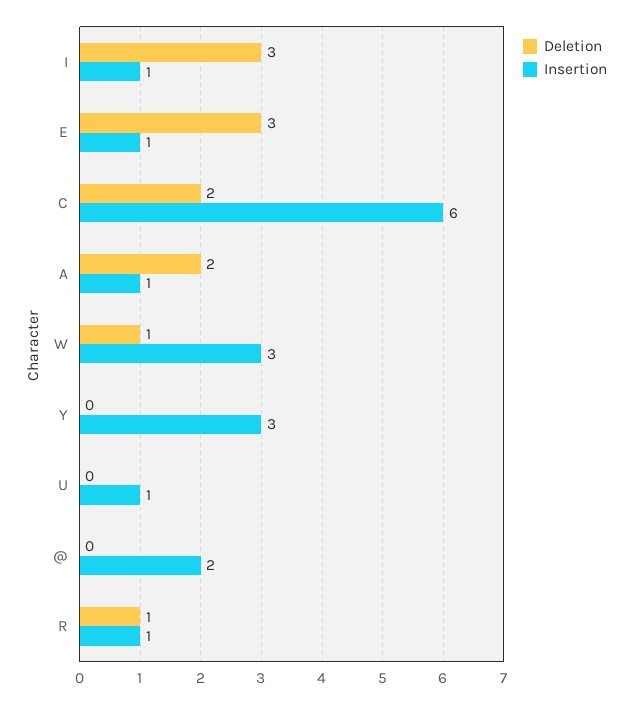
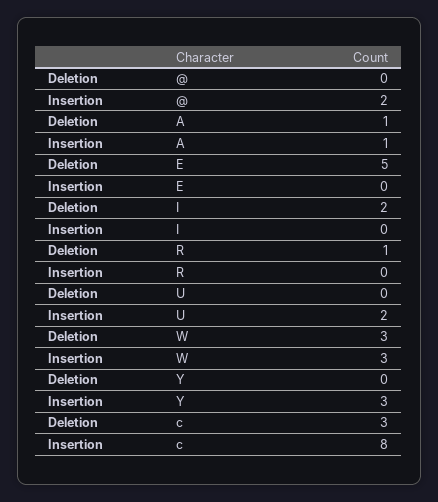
Deletion, I: 3 -> 2
Insertion, I: 1 -> 0
Deletion, E: 3 -> 5
Insertion, E: 1 -> 0
Deletion, C: 2 -> 3
Insertion, C: 6 -> 8
Deletion, A: 2 -> 1
Deletion, W: 1 -> 3
Insertion, U: 1 -> 2
Insertion, R: 1 -> 0

